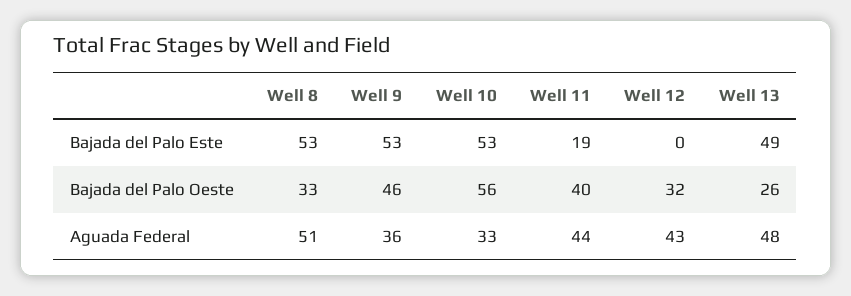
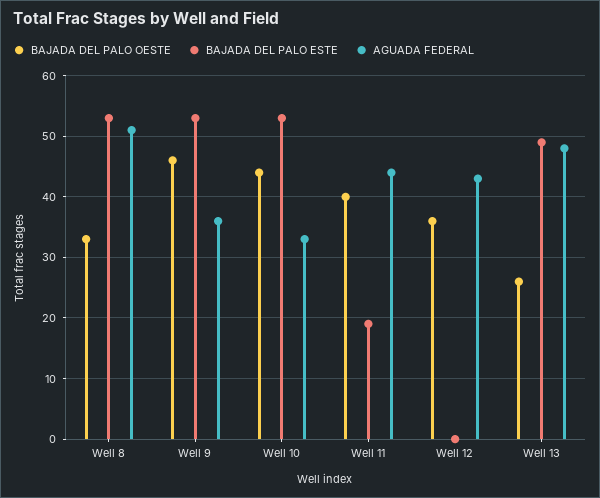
Bajada del Palo Oeste, Well 10: 56 -> 44
Bajada del Palo Oeste, Well 12: 32 -> 36

